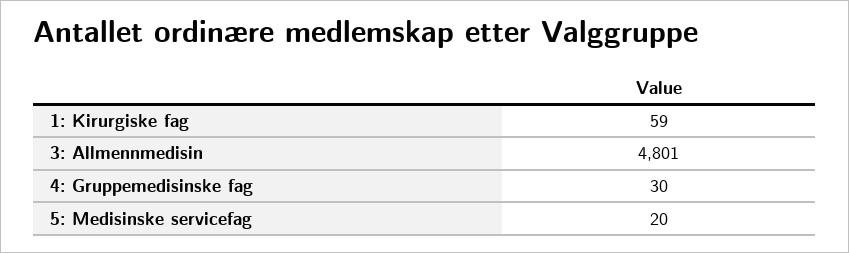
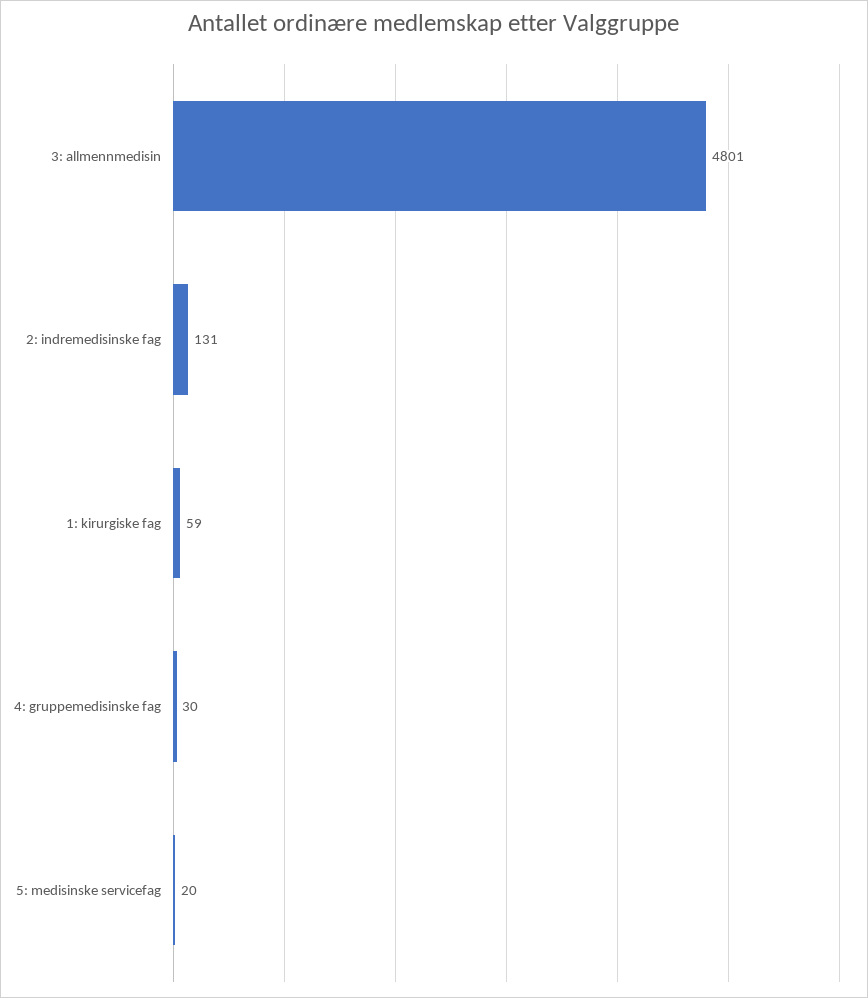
2: indremedisinske fag: none -> 131

